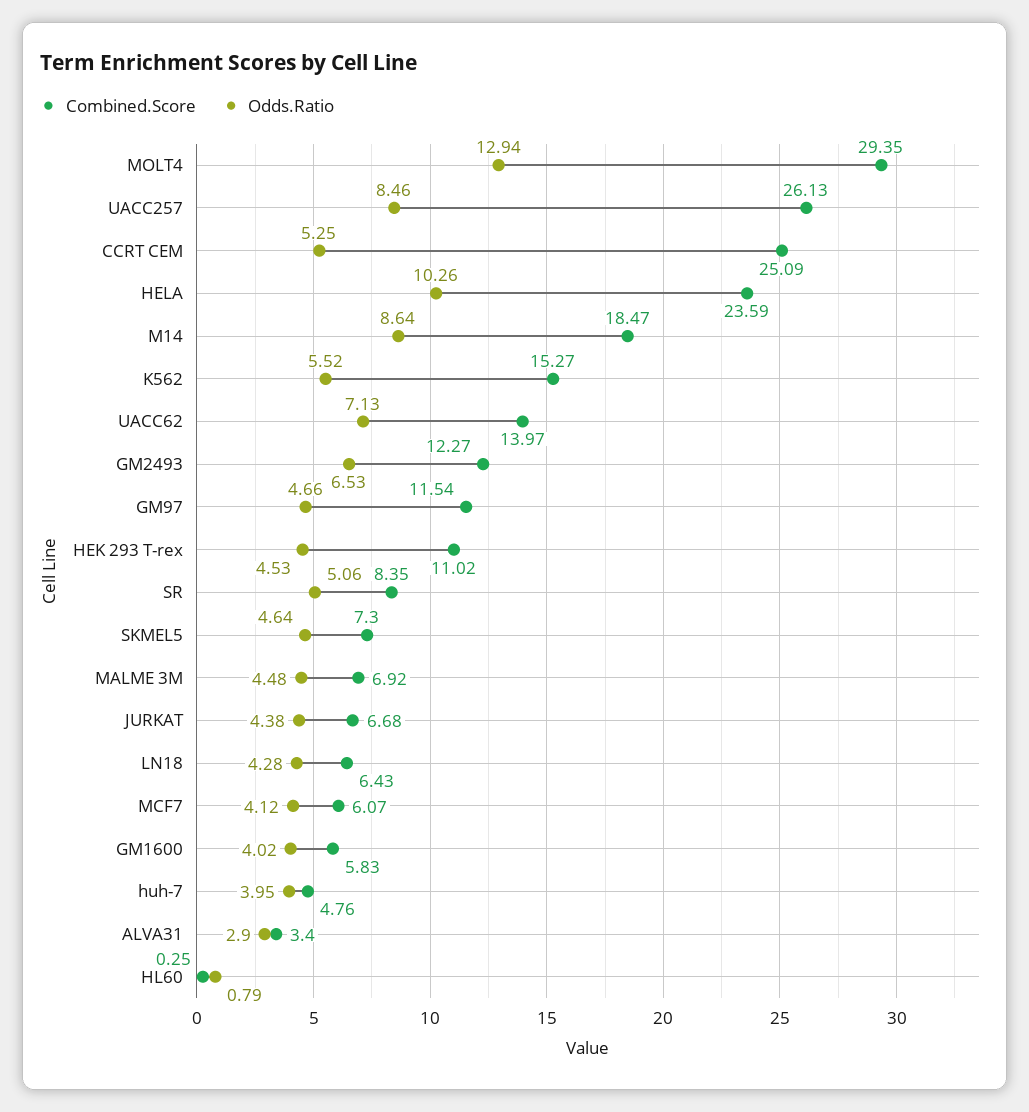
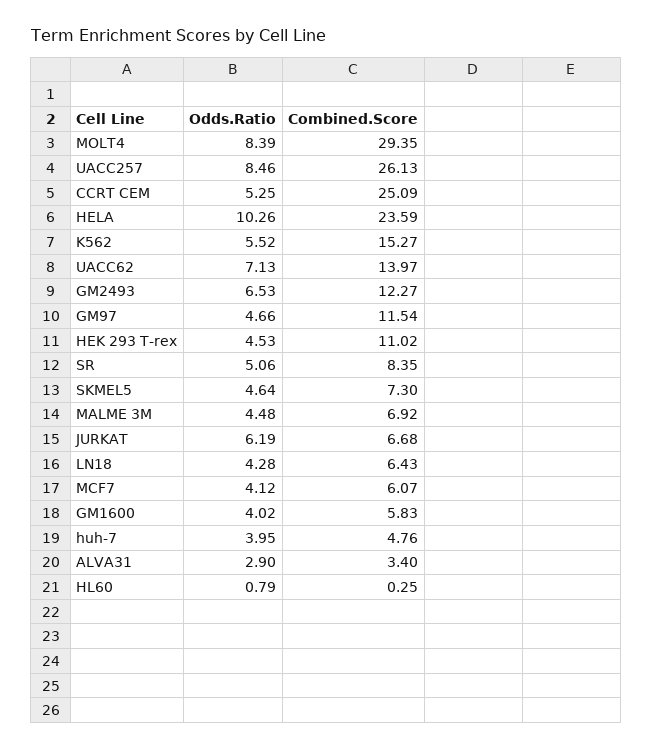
Odds.Ratio, MOLT4: 12.94 -> 8.39
Combined.Score, M14: 18.47 -> none
Odds.Ratio, M14: 8.64 -> none
Odds.Ratio, JURKAT: 4.38 -> 6.19

